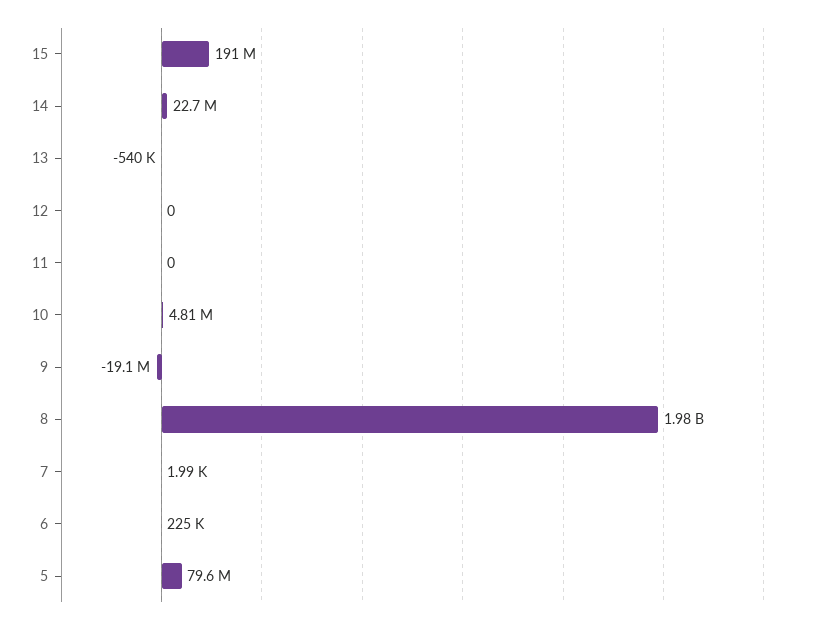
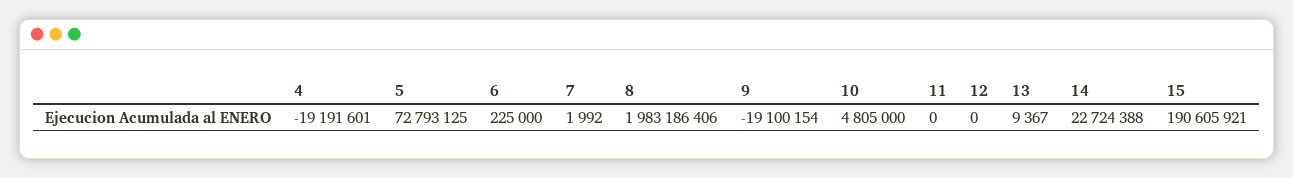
13: -540000 -> 9367
5: 79600000 -> 72793125
4: none -> -19191601

